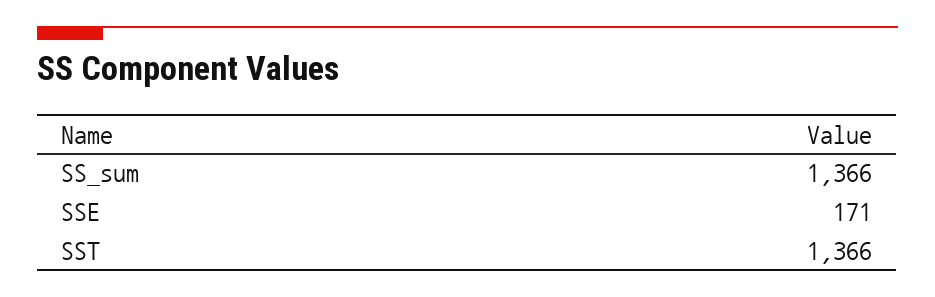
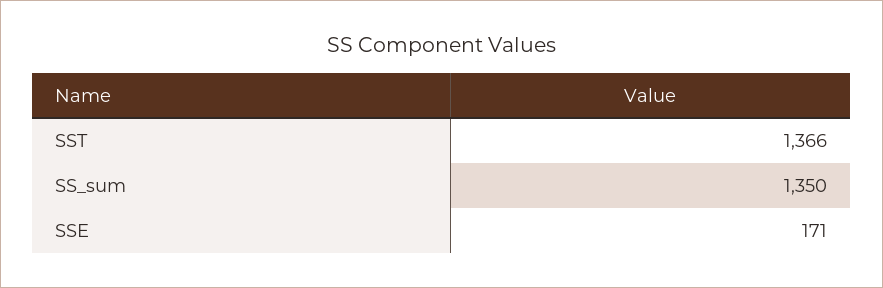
SS_sum: 1366 -> 1350

